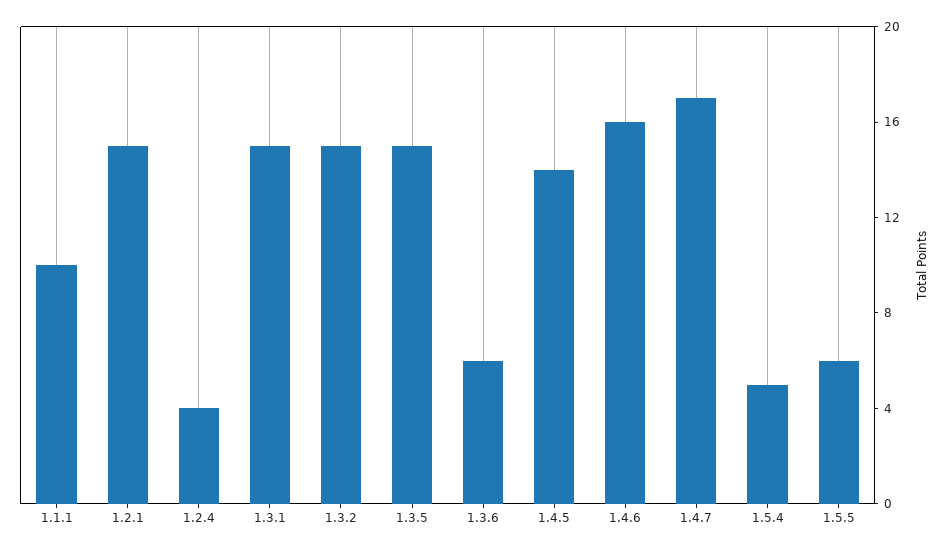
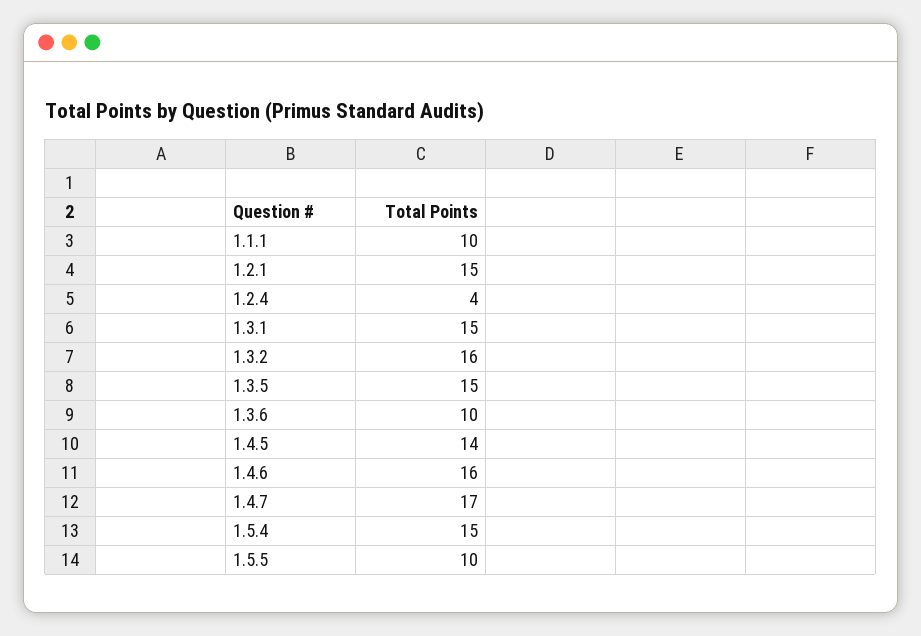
1.3.2: 15 -> 16
1.3.6: 6 -> 10
1.5.4: 5 -> 15
1.5.5: 6 -> 10

